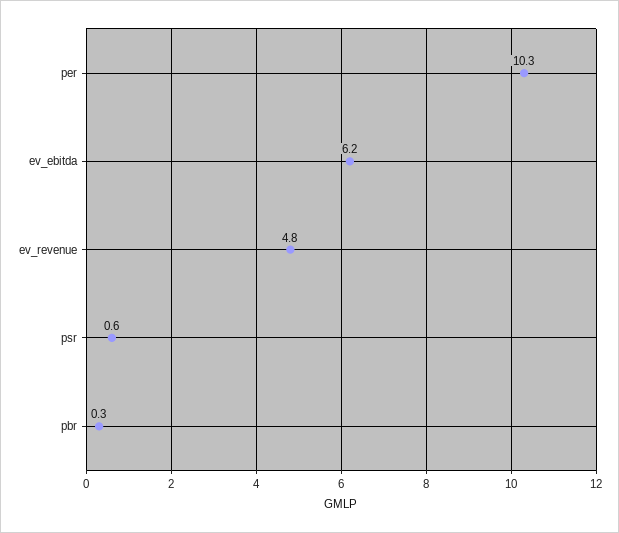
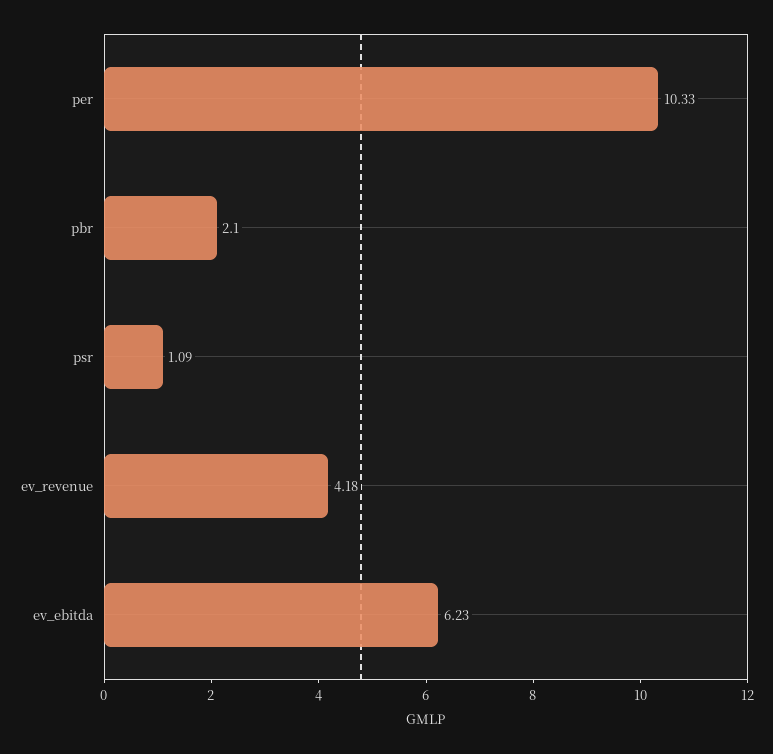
ev_revenue: 4.8 -> 4.18
psr: 0.6 -> 1.09
pbr: 0.3 -> 2.1

